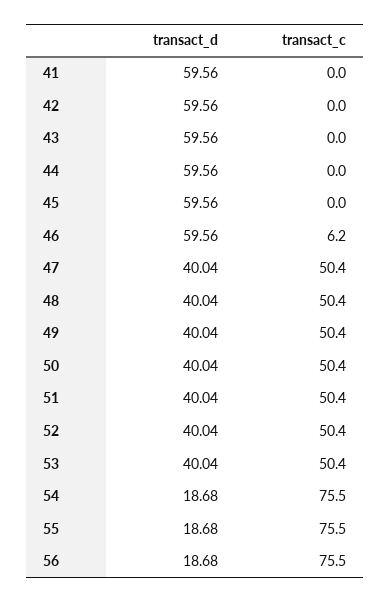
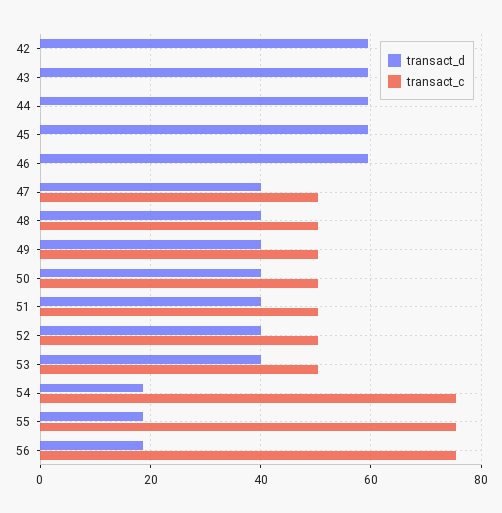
transact_d, 41: 59.56 -> none
transact_c, 41: 0 -> none
transact_c, 46: 6.2 -> 0

